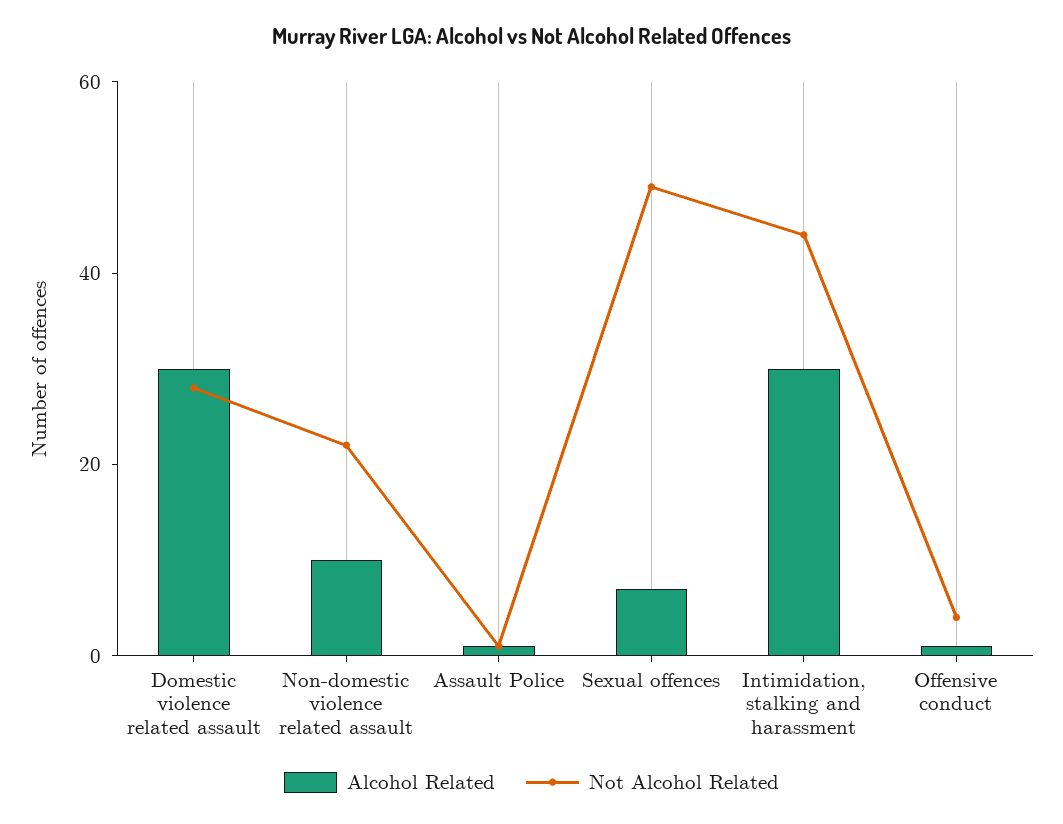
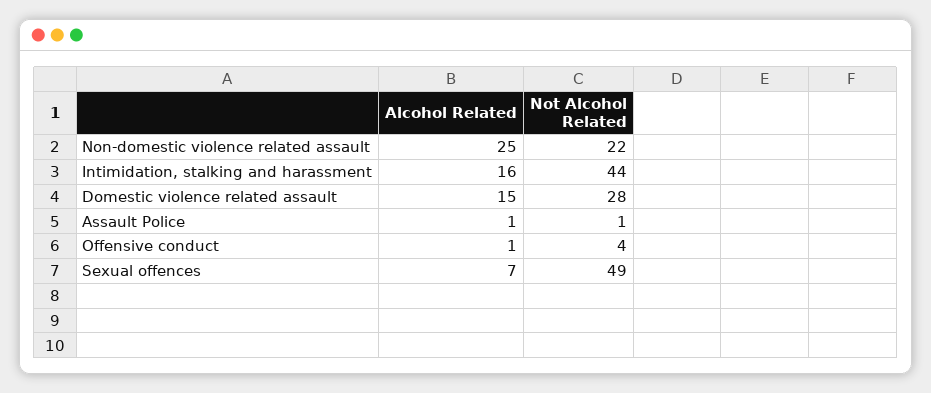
Alcohol Related, Domestic violence related assault: 30 -> 15
Alcohol Related, Non-domestic violence related assault: 10 -> 25
Alcohol Related, Intimidation, stalking and harassment: 30 -> 16

